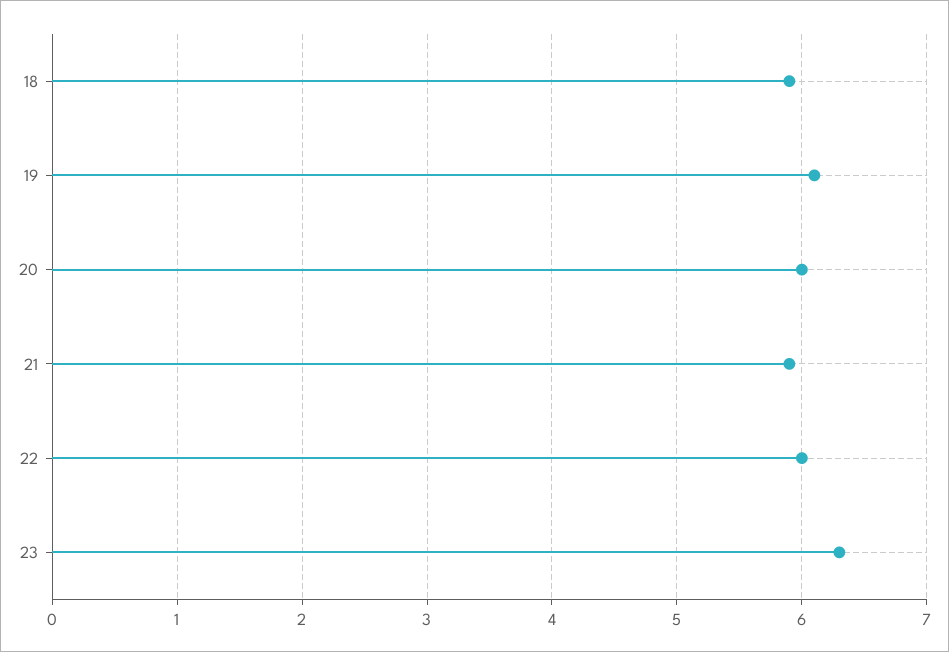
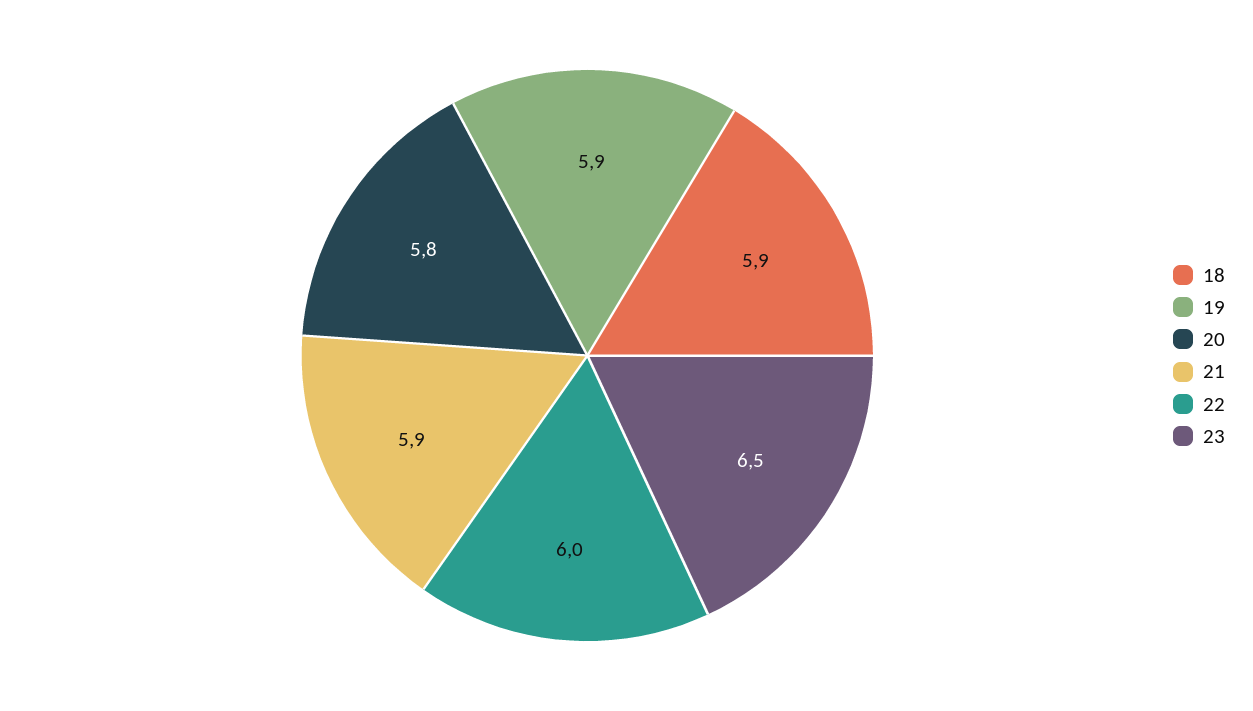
19: 6.1 -> 5.9
20: 6 -> 5.8
23: 6.3 -> 6.5

